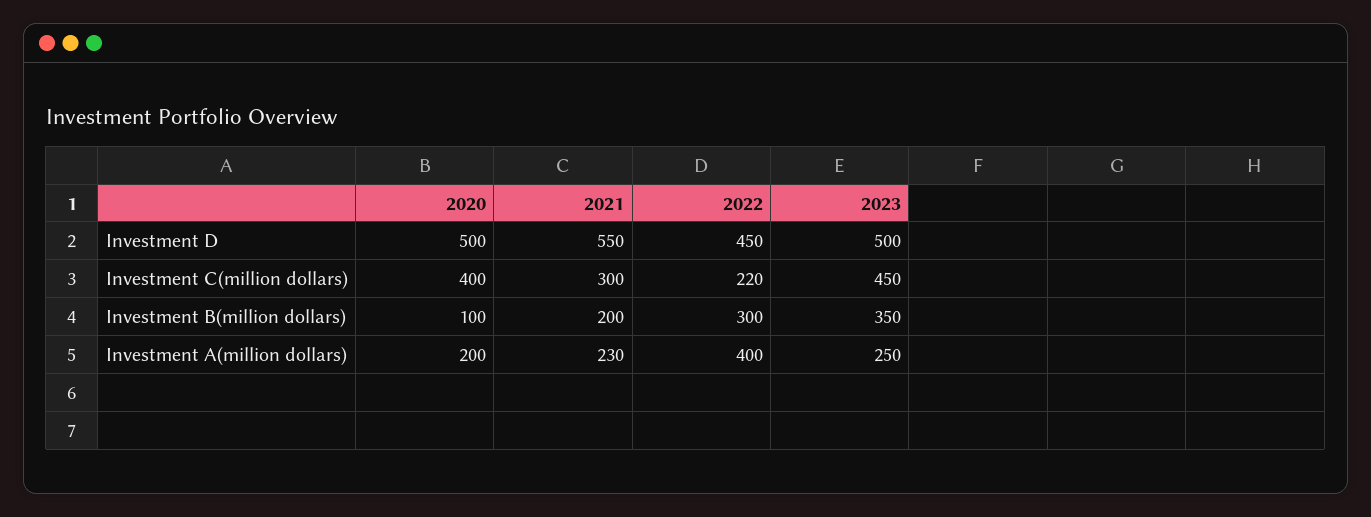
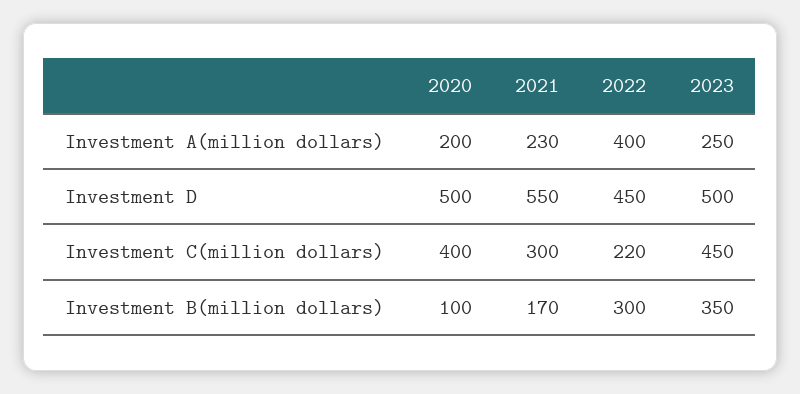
2021, Investment B(million dollars): 200 -> 170

